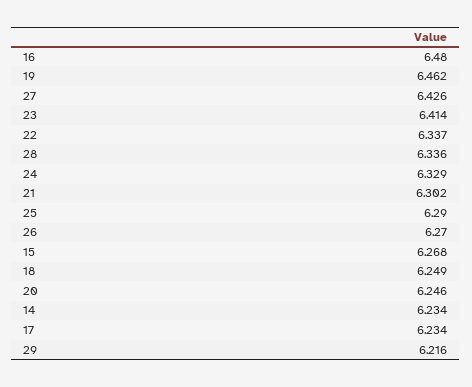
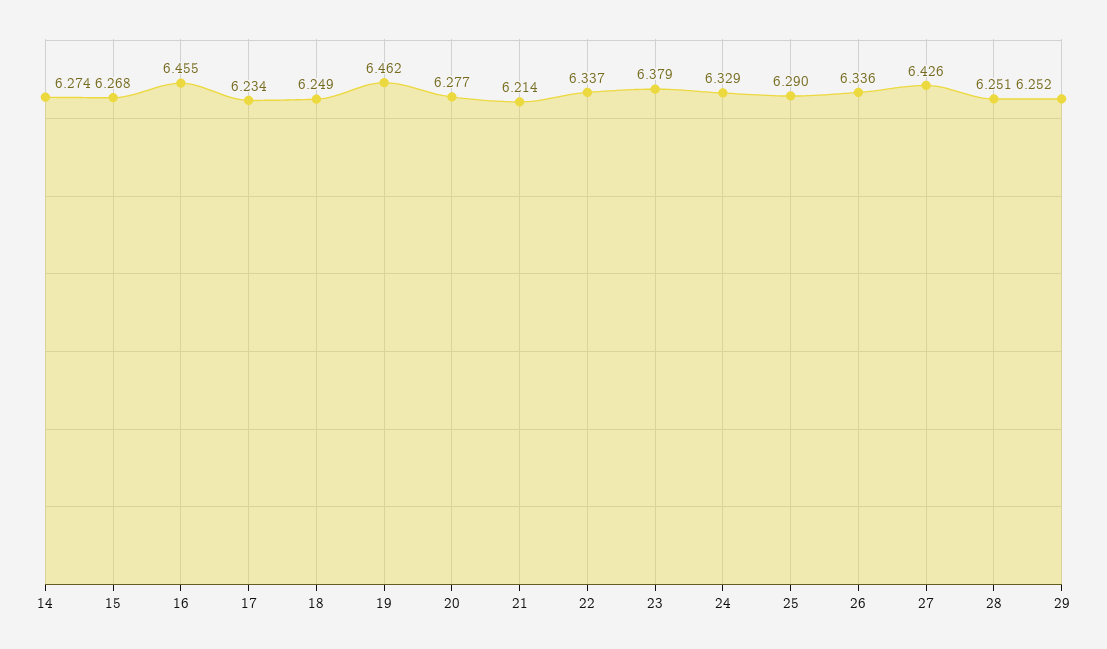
16: 6.48 -> 6.455
23: 6.414 -> 6.379
28: 6.336 -> 6.251
21: 6.302 -> 6.214
26: 6.27 -> 6.336
20: 6.246 -> 6.277
14: 6.234 -> 6.274
29: 6.216 -> 6.252

